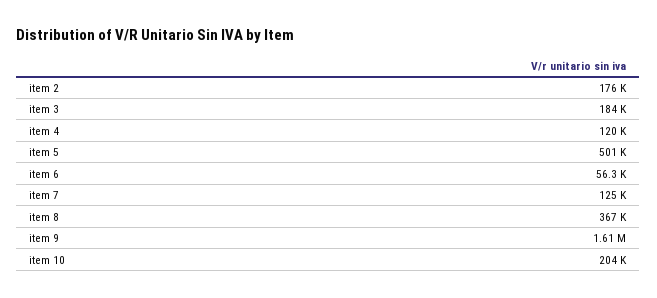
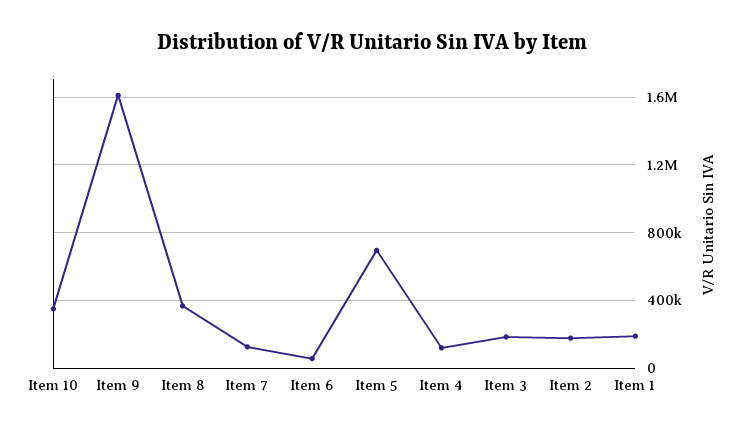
item 5: 501000 -> 700000
item 10: 204000 -> 350000
Item 1: none -> 200000

